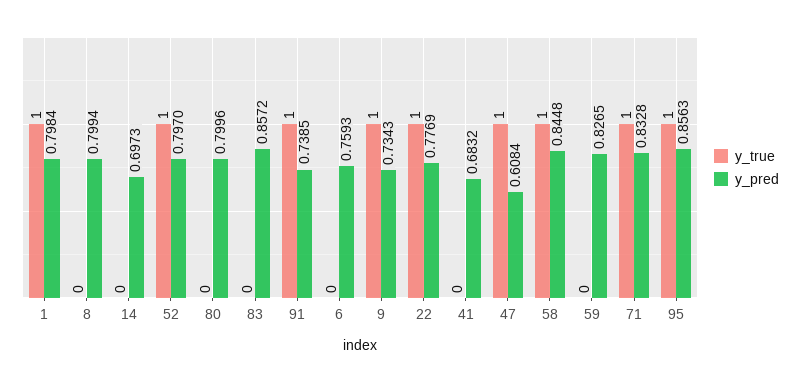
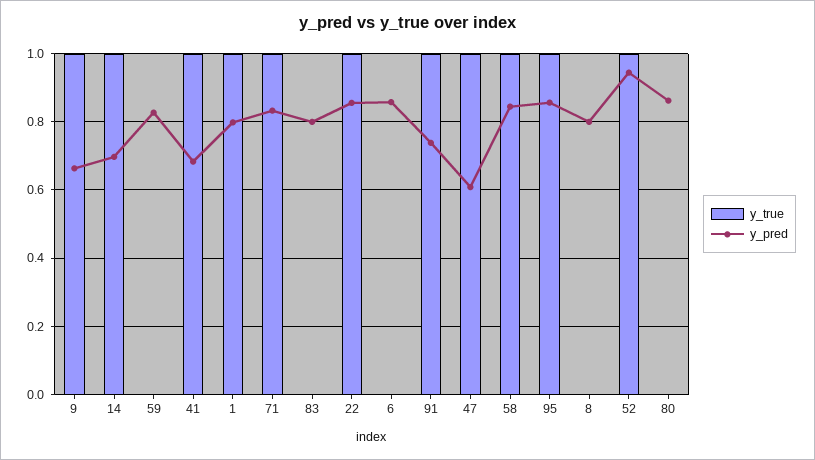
y_true, 14: 0 -> 1
y_pred, 52: 0.797 -> 0.94
y_pred, 80: 0.7996 -> 0.86
y_pred, 83: 0.8572 -> 0.8
y_pred, 6: 0.7593 -> 0.86
y_pred, 9: 0.7343 -> 0.66
y_pred, 22: 0.7769 -> 0.86
y_true, 41: 0 -> 1

